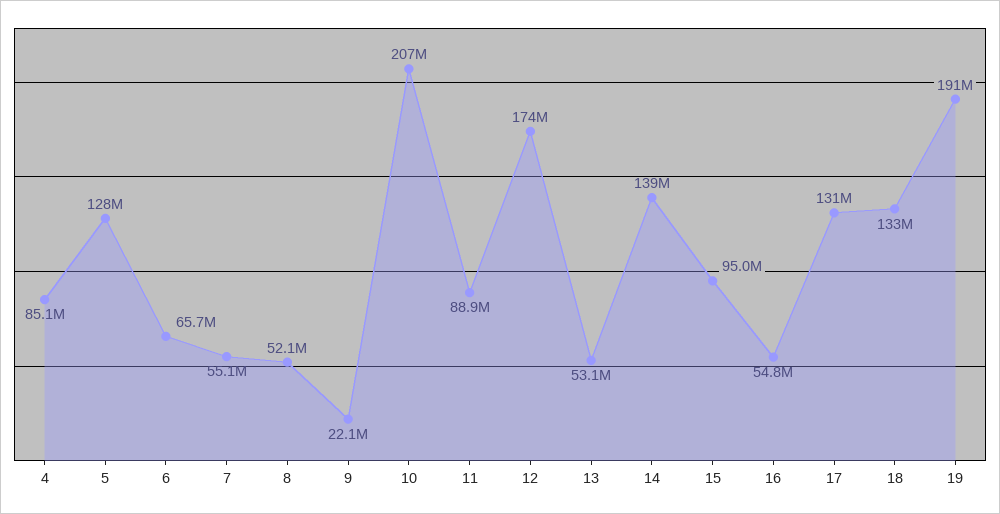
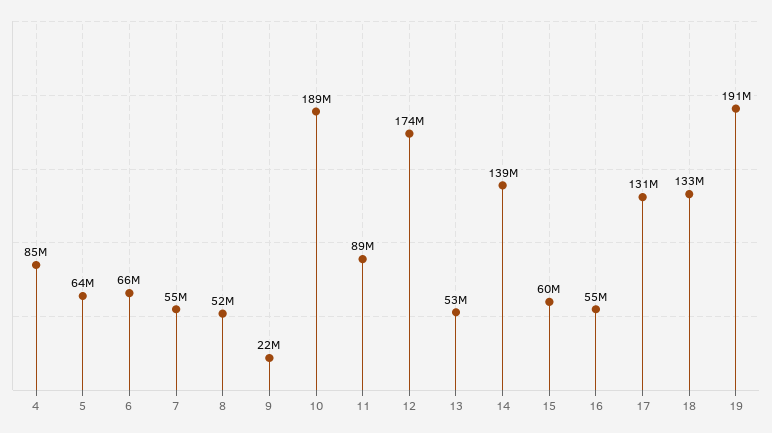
5: 128000000 -> 64000000
10: 207000000 -> 189000000
15: 95000000 -> 60000000

